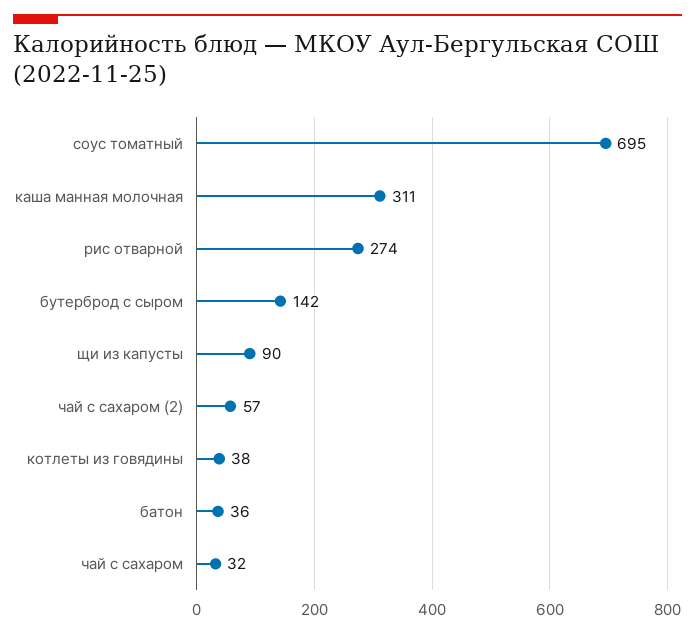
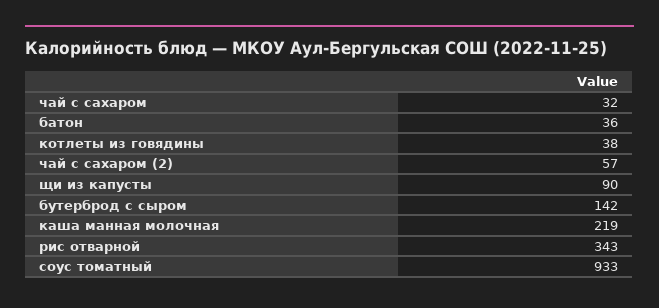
соус томатный: 695 -> 933
каша манная молочная: 311 -> 219
рис отварной: 274 -> 343

